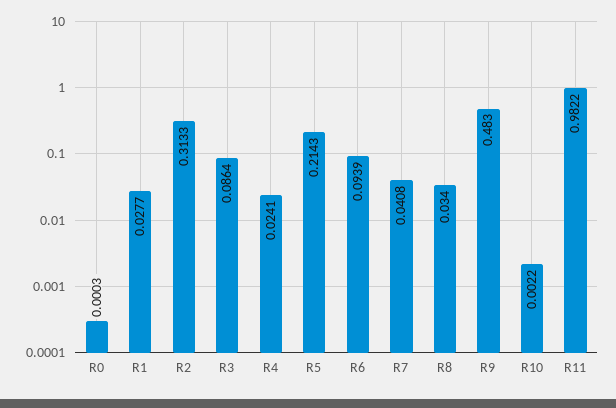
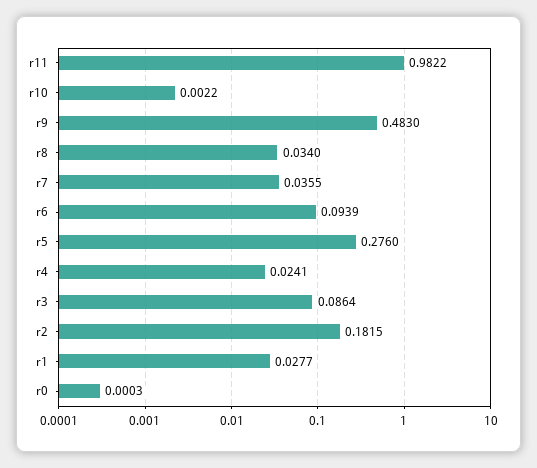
R2: 0.3133 -> 0.1815
R5: 0.2143 -> 0.276
R7: 0.0408 -> 0.0355

